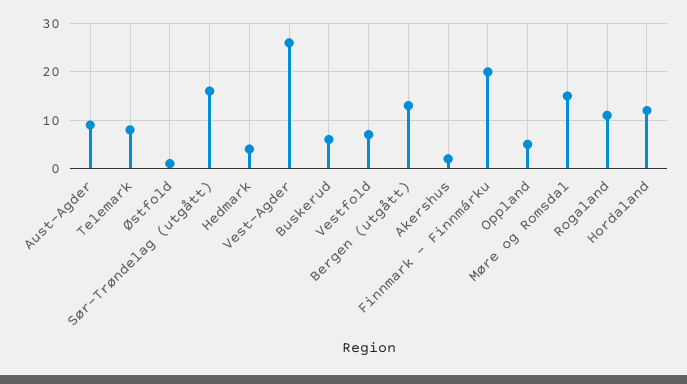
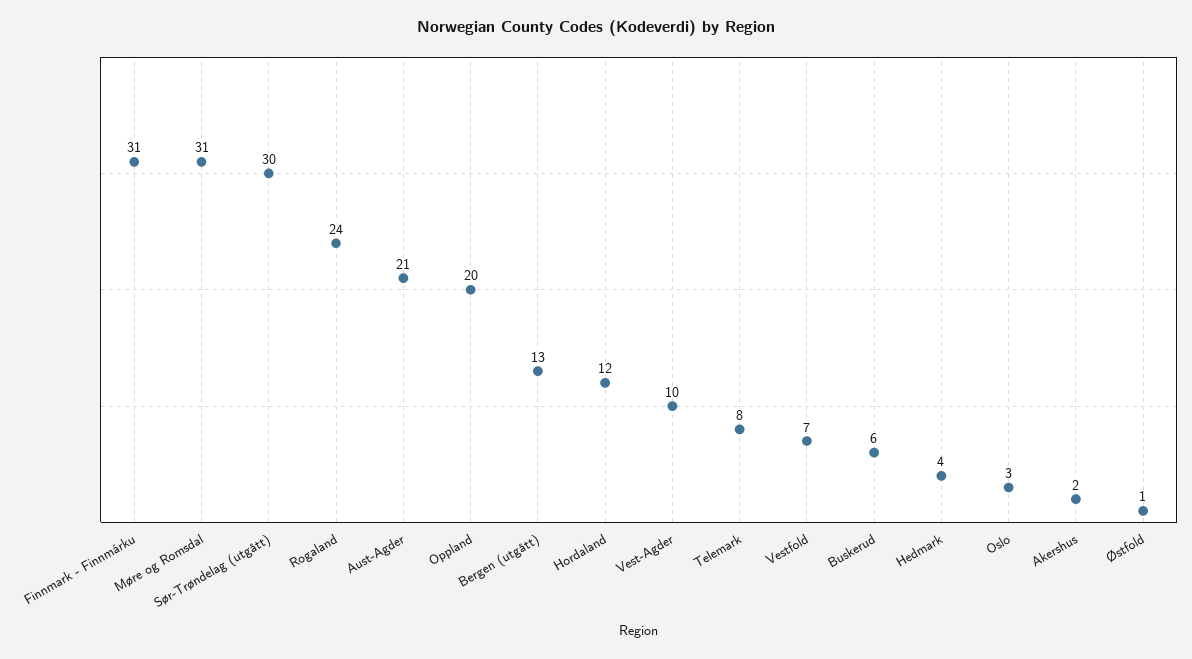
Aust-Agder: 10 -> 21
Sør-Trøndelag (utgått): 15 -> 30
Vest-Agder: 25 -> 10
Finnmark - Finnmárku: 20 -> 31
Oppland: 5 -> 20
Møre og Romsdal: 15 -> 31
Rogaland: 10 -> 24
Oslo: none -> 3

